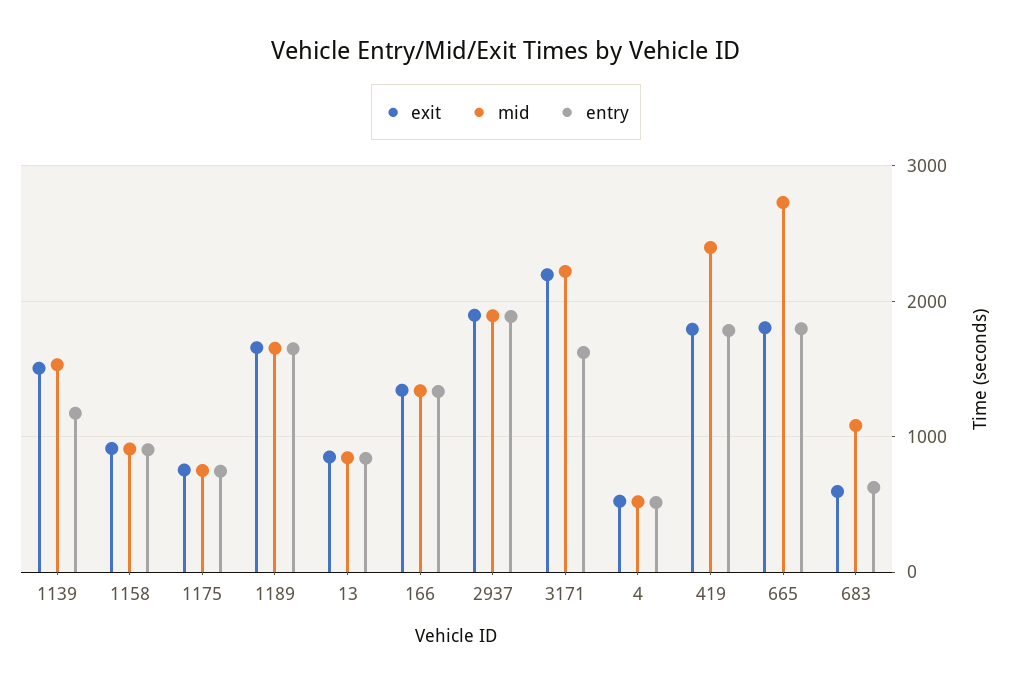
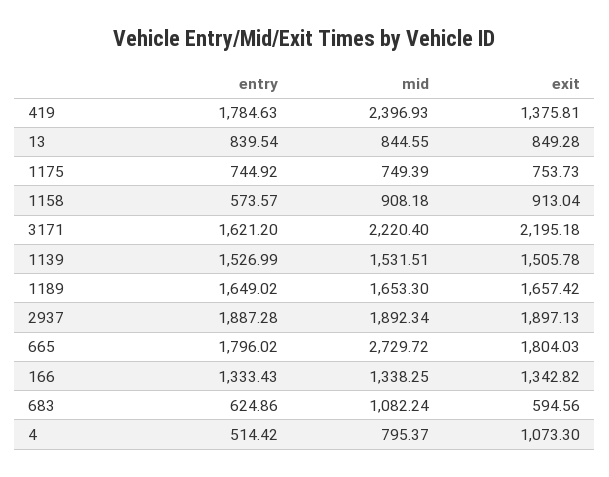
entry, 1139: 1200 -> 1526.99
entry, 1158: 900 -> 573.57
exit, 4: 500 -> 1073.3
mid, 4: 500 -> 795.37
exit, 419: 1800 -> 1375.81

